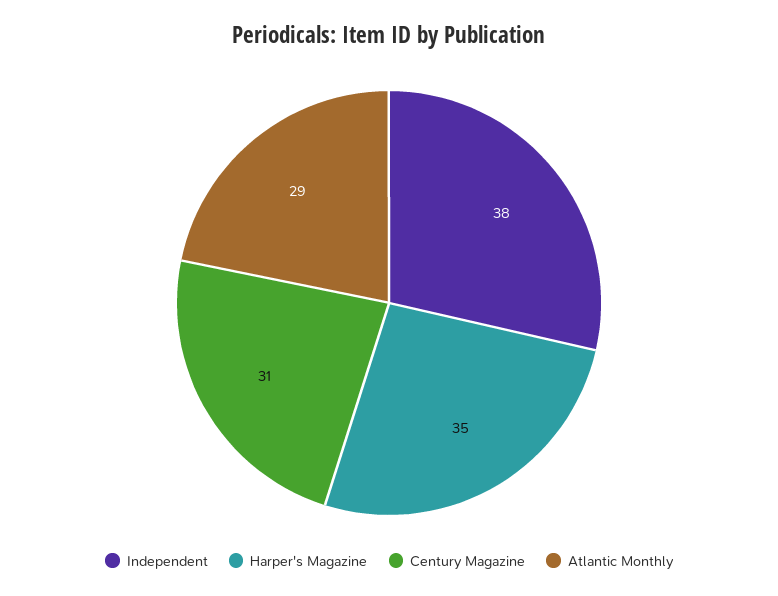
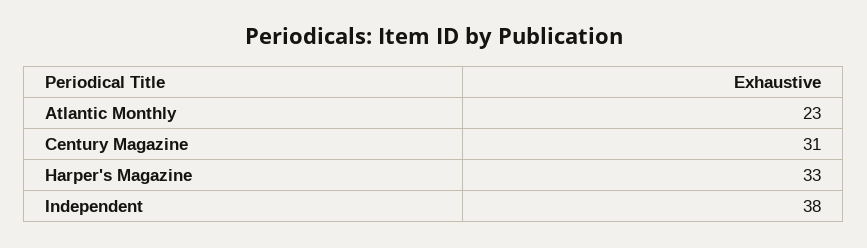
Harper's Magazine: 35 -> 33
Atlantic Monthly: 29 -> 23

